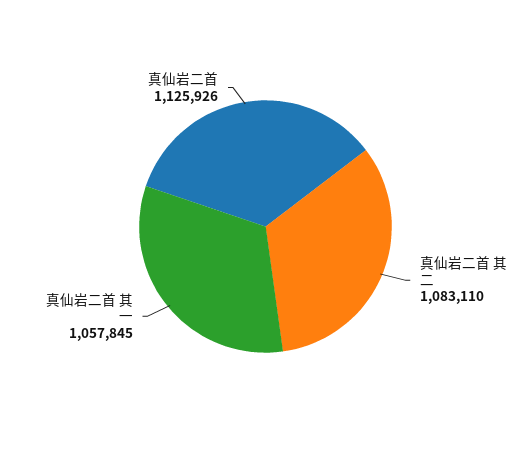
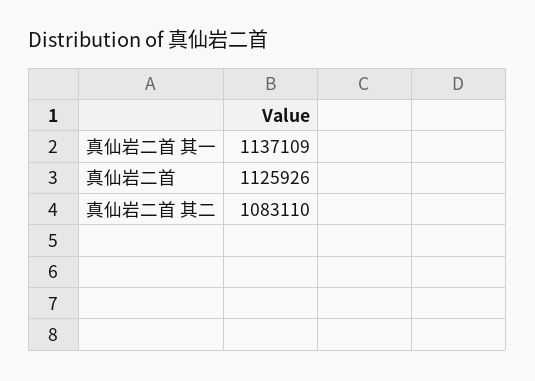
真仙岩二首 其一: 1057845 -> 1137109

